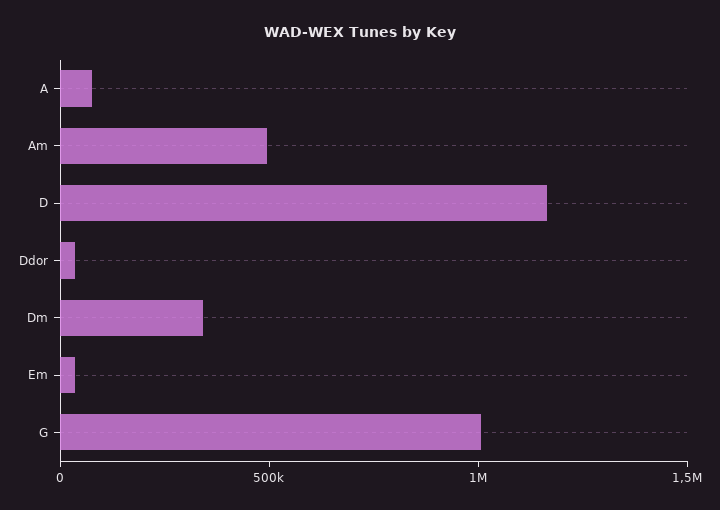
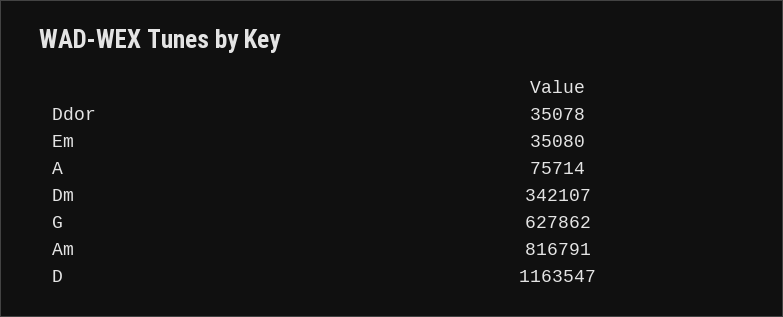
Am: 500000 -> 816791
G: 1000000 -> 627862

